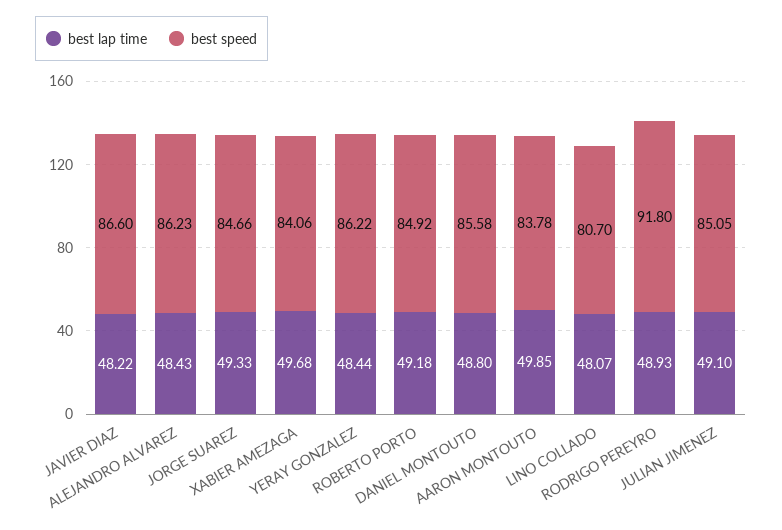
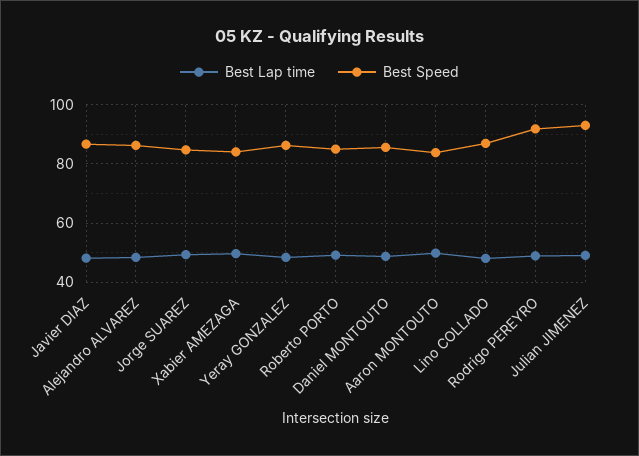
best speed, LINO COLLADO: 80.7 -> 87.5
best speed, JULIAN JIMENEZ: 85.05 -> 92.5

